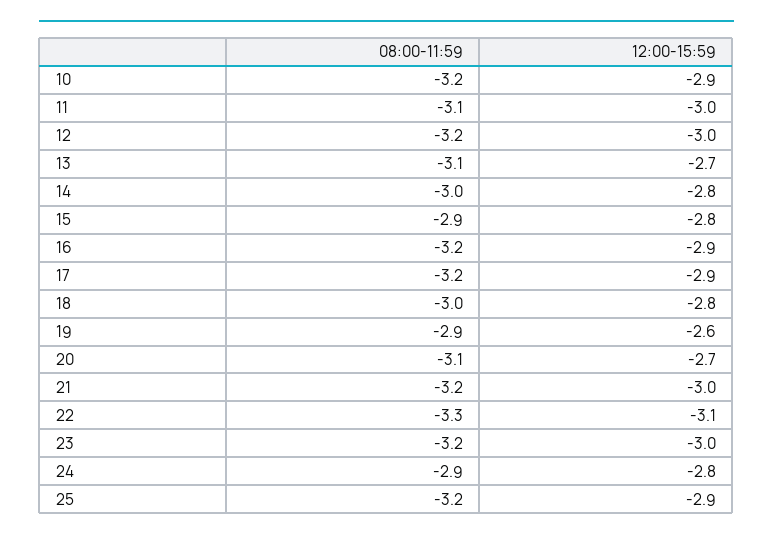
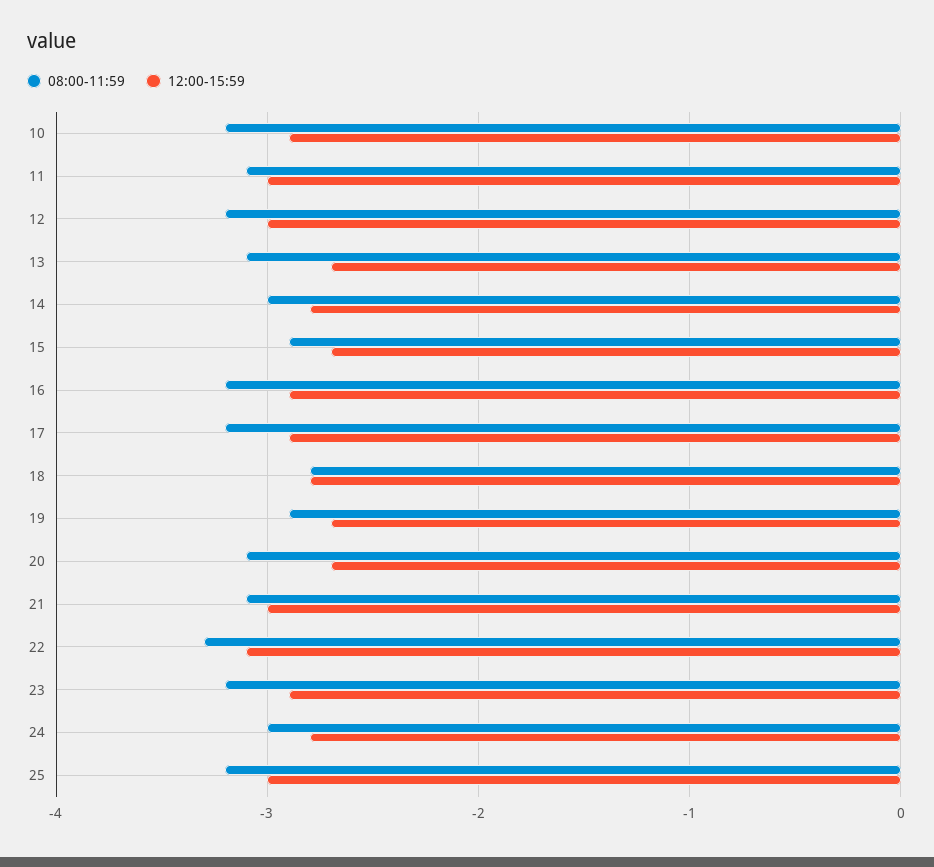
12:00-15:59, 15: -2.8 -> -2.7
08:00-11:59, 18: -3 -> -2.8
12:00-15:59, 19: -2.6 -> -2.7
08:00-11:59, 21: -3.2 -> -3.1
12:00-15:59, 23: -3 -> -2.9
08:00-11:59, 24: -2.9 -> -3
12:00-15:59, 25: -2.9 -> -3

